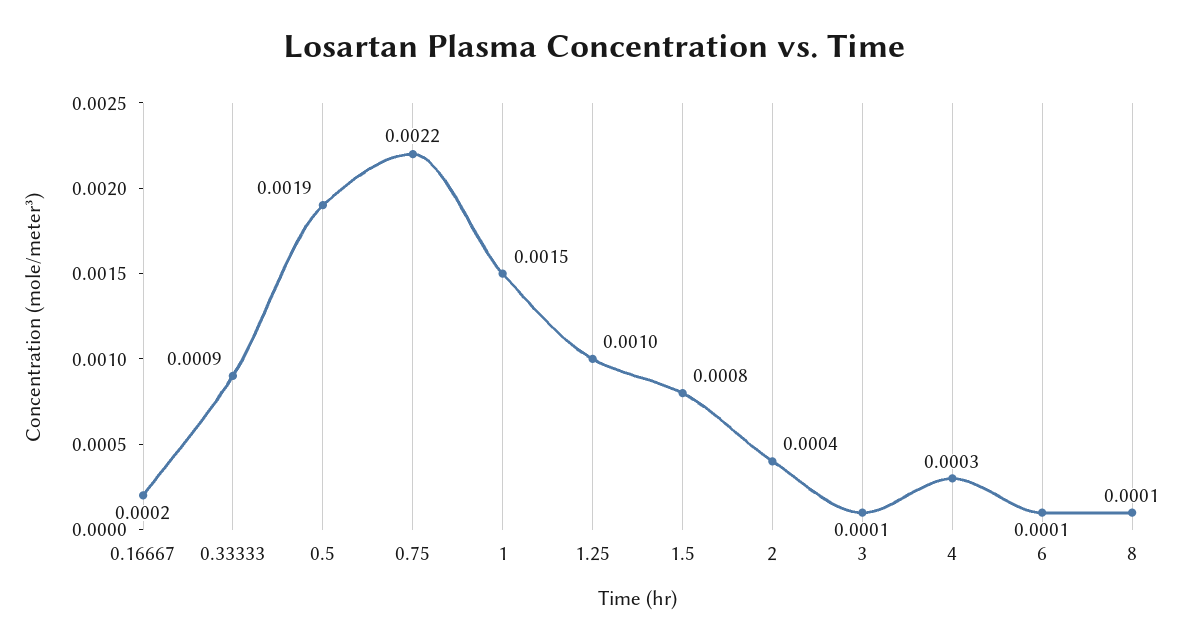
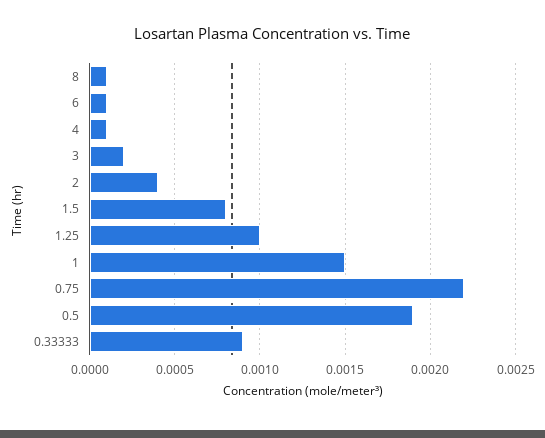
0.16667: 0.0002 -> none
3: 0.0001 -> 0.0002
4: 0.0003 -> 0.0001

